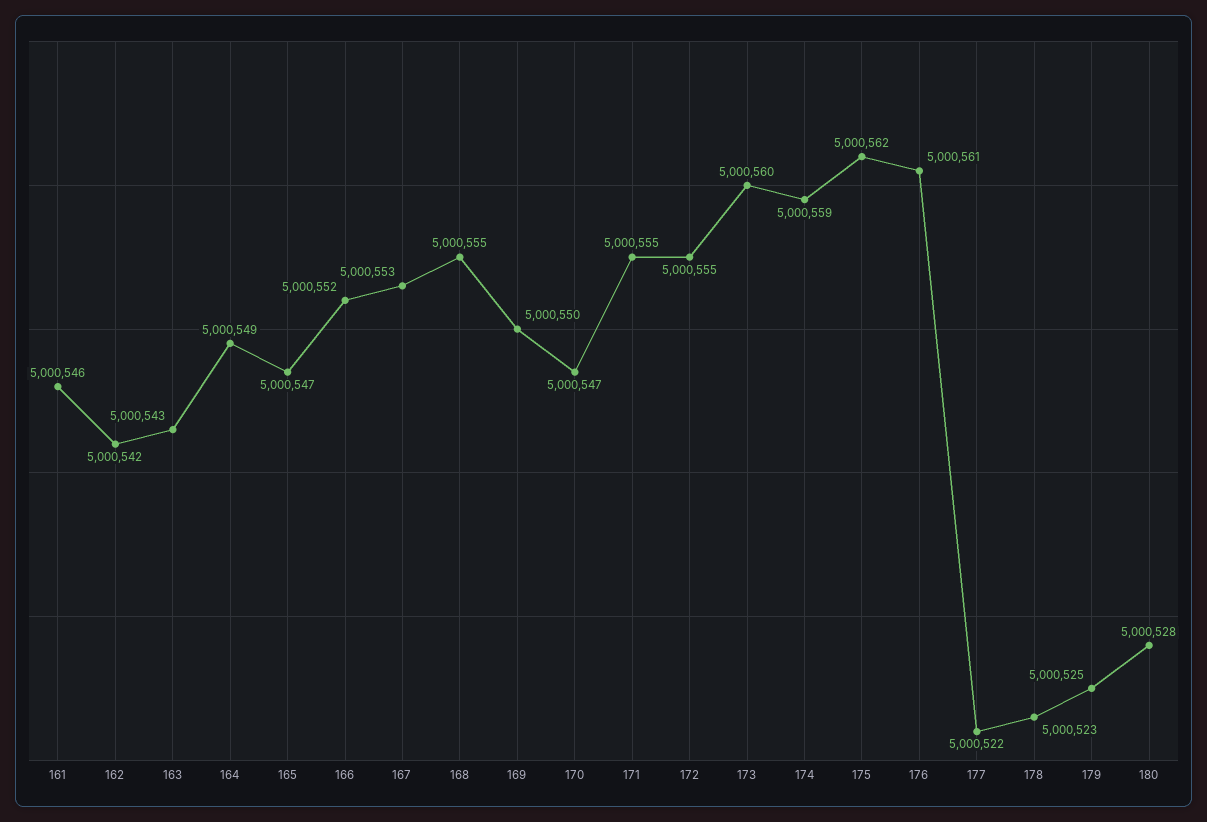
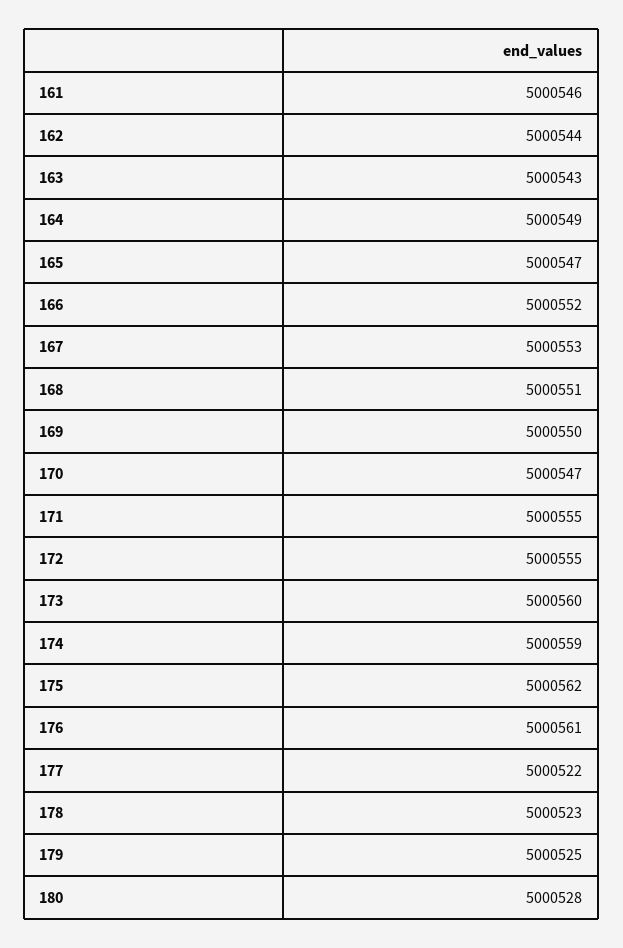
162: 5000542 -> 5000544
168: 5000555 -> 5000551

